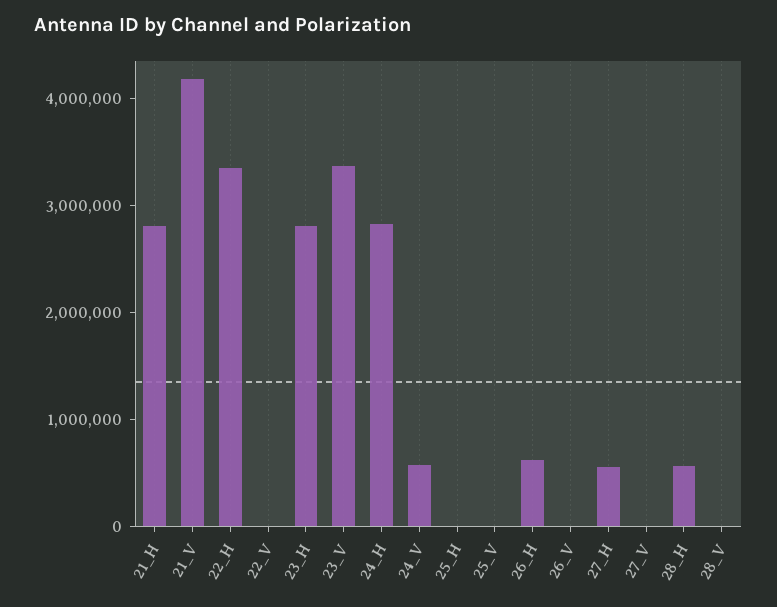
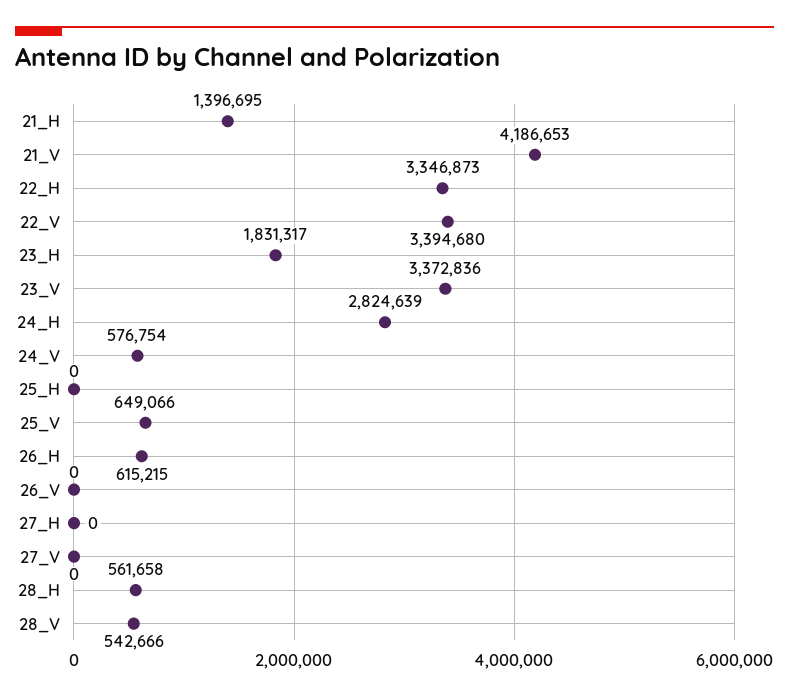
21_H: 2800000 -> 1396695
22_V: 0 -> 3394680
23_H: 2800000 -> 1831317
25_V: 0 -> 649066
27_H: 600000 -> 0
28_V: 0 -> 542666

